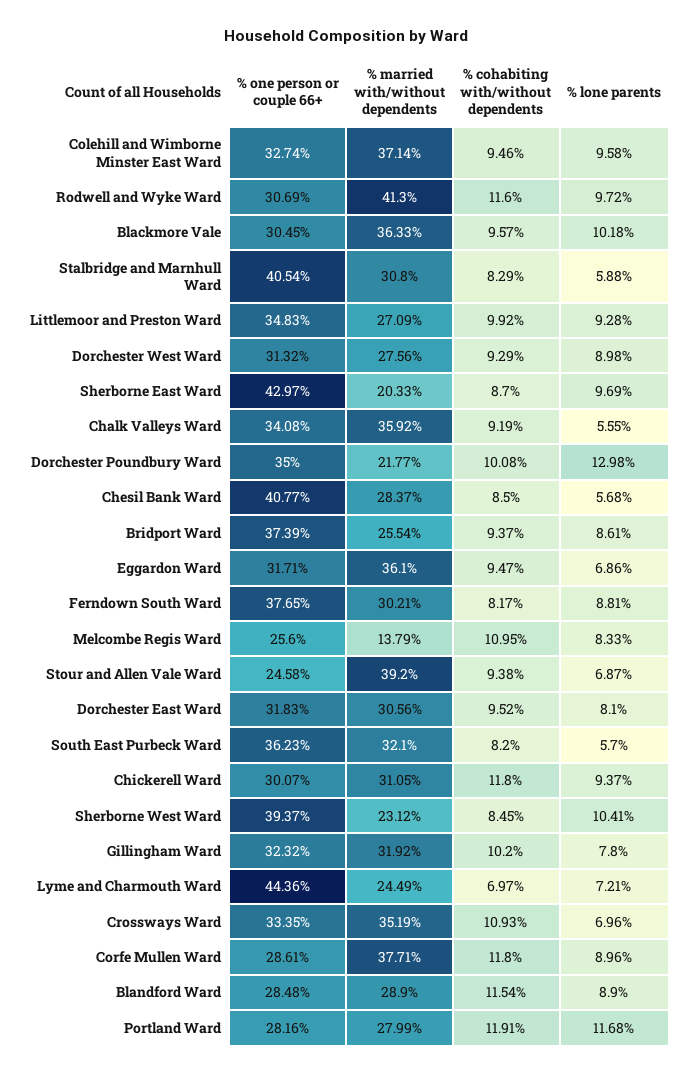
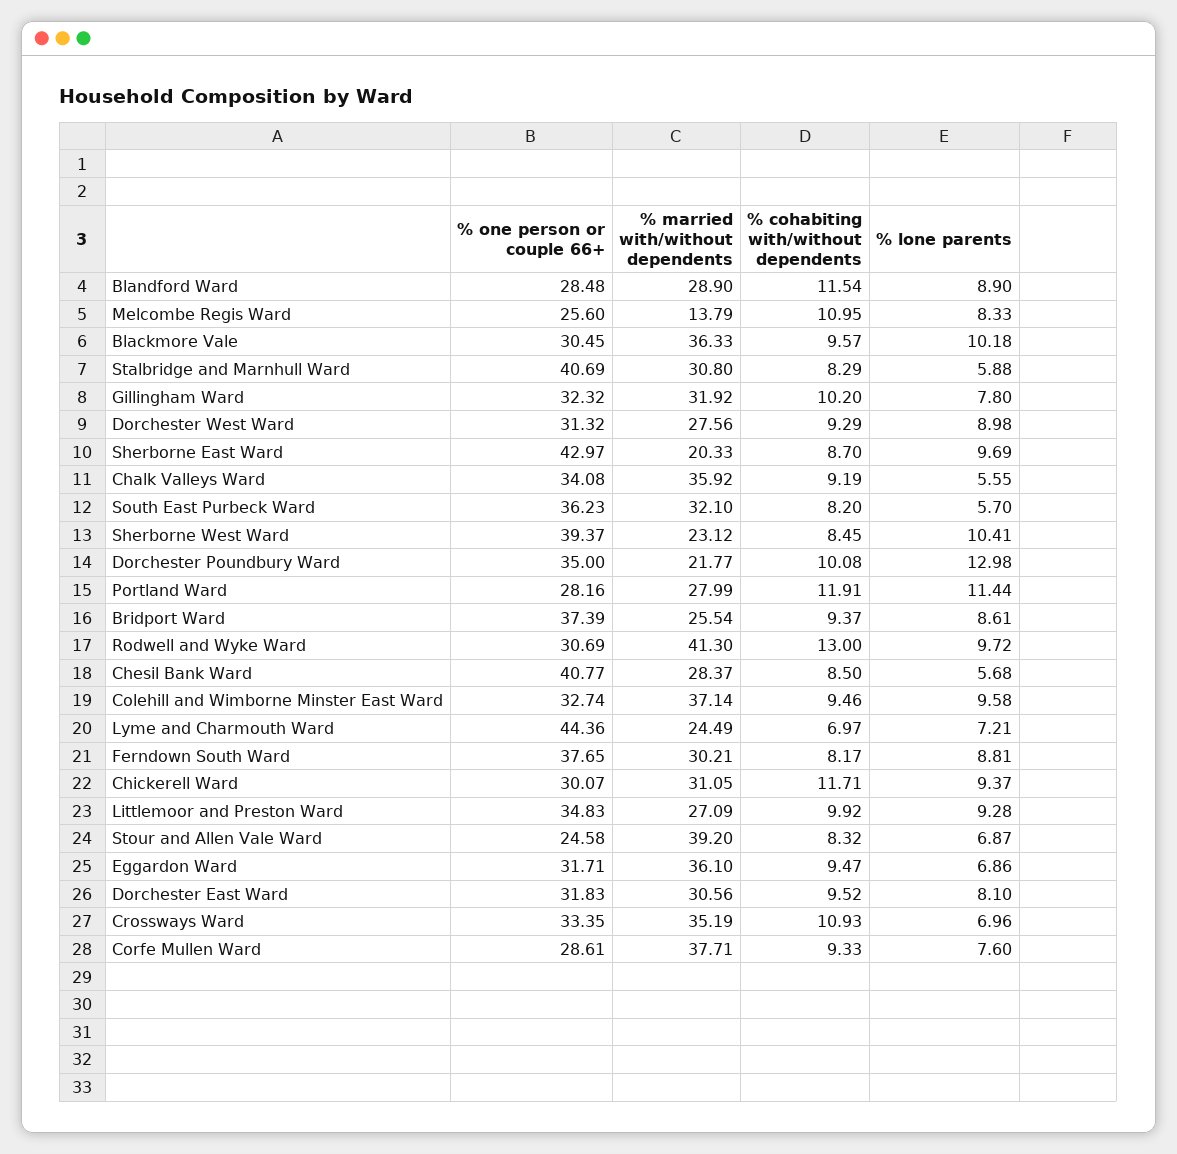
% cohabiting with/without dependents, Rodwell and Wyke Ward: 11.6 -> 13
% one person or couple 66+, Stalbridge and Marnhull Ward: 40.54 -> 40.69
% cohabiting with/without dependents, Stour and Allen Vale Ward: 9.38 -> 8.32
% cohabiting with/without dependents, Chickerell Ward: 11.8 -> 11.71
% cohabiting with/without dependents, Corfe Mullen Ward: 11.8 -> 9.33
% lone parents, Corfe Mullen Ward: 8.96 -> 7.6
% lone parents, Portland Ward: 11.68 -> 11.44

